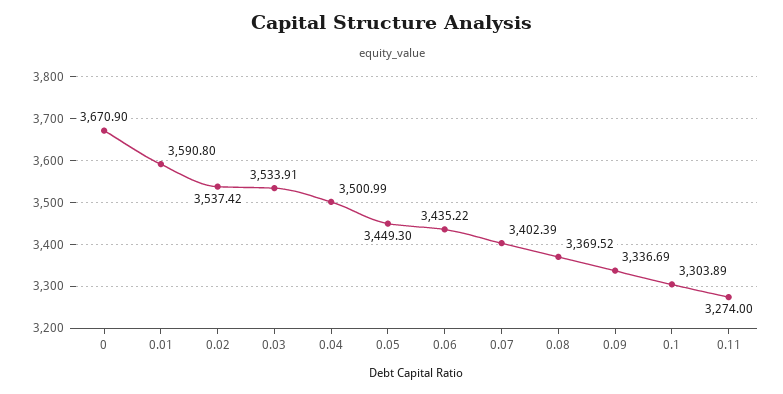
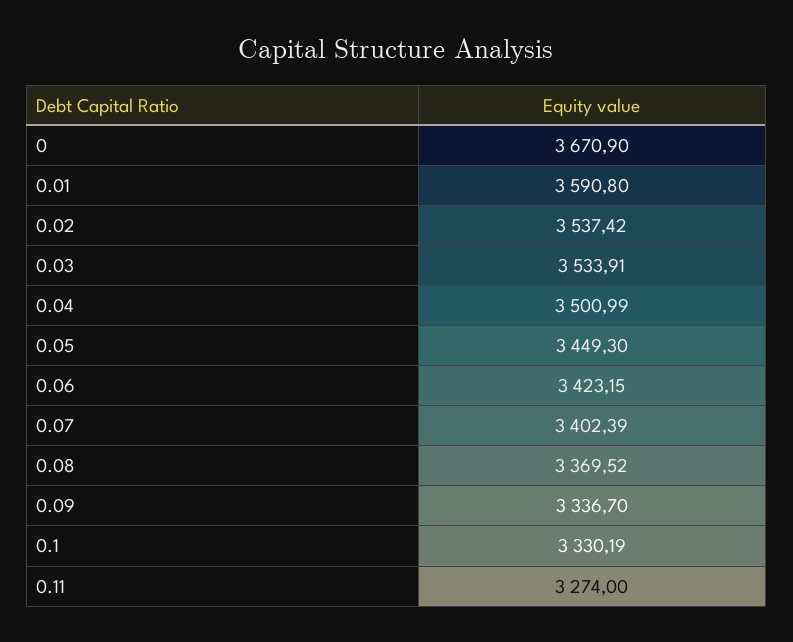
0.06: 3435.22 -> 3423.15
0.09: 3336.69 -> 3336.7
0.1: 3303.89 -> 3330.19

